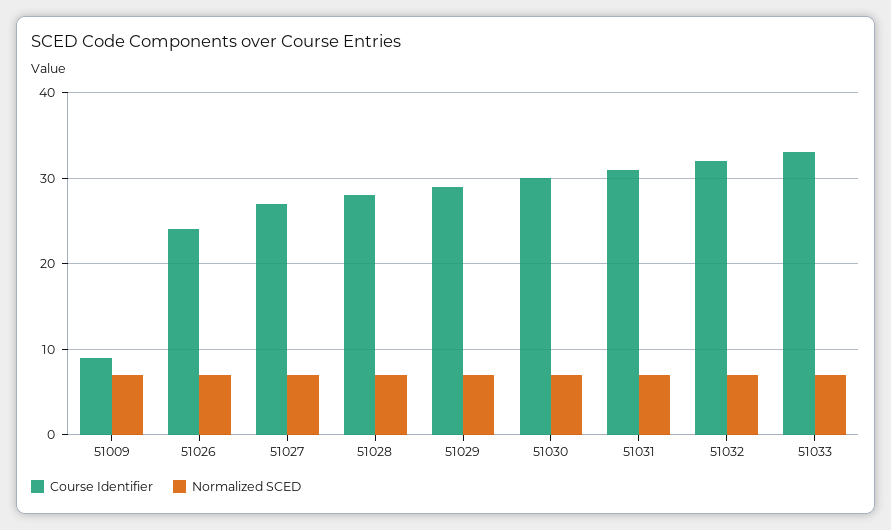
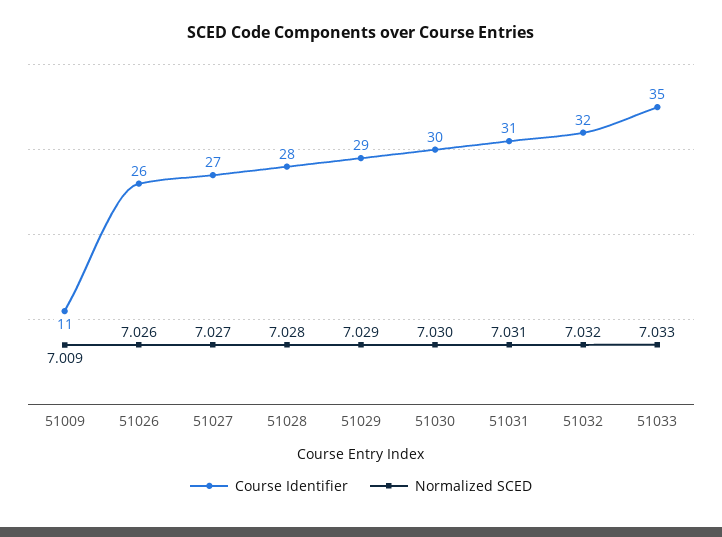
Course Identifier, 51009: 9 -> 11
Course Identifier, 51026: 24 -> 26
Course Identifier, 51033: 33 -> 35

